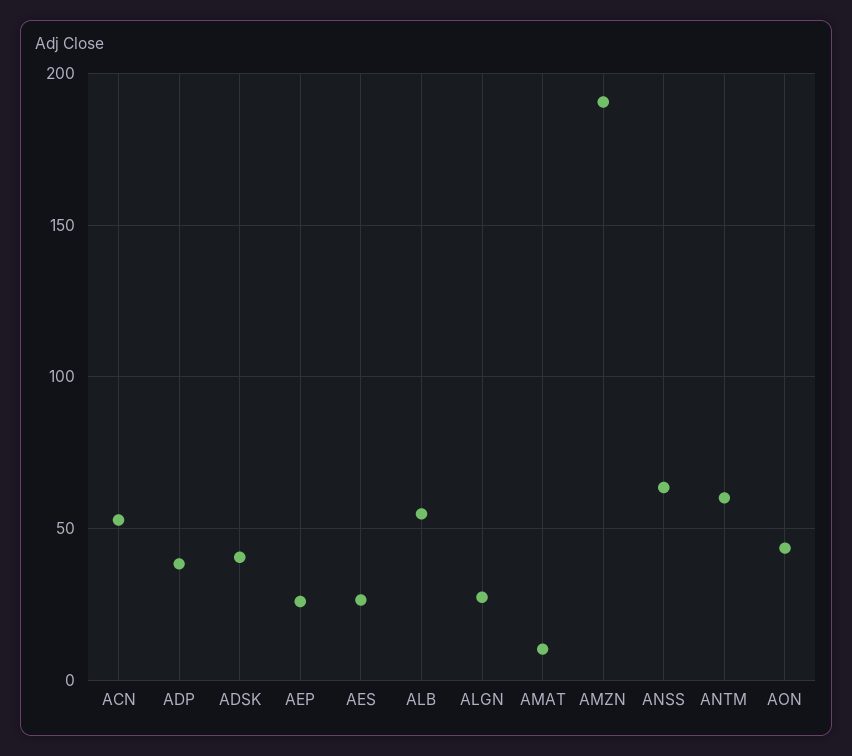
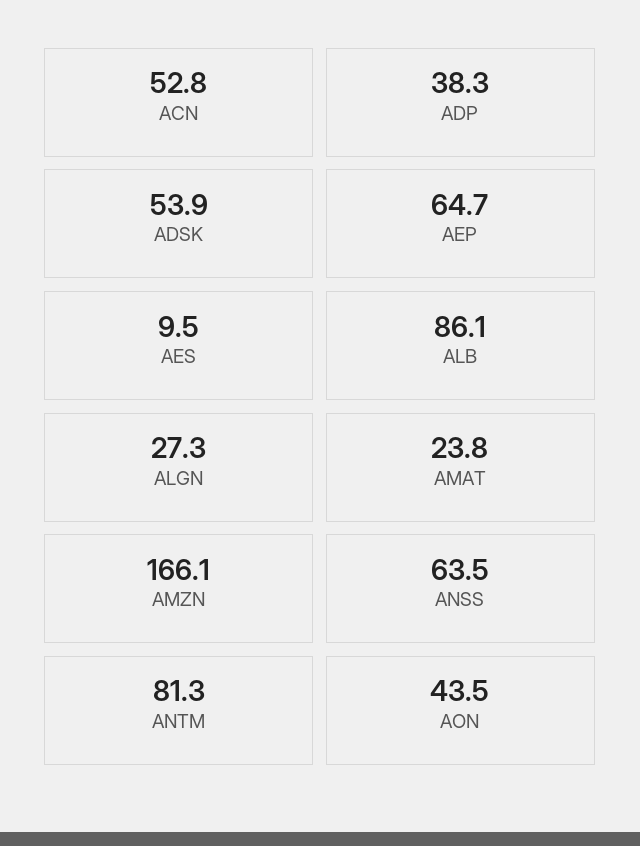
ADSK: 40 -> 53.9
AEP: 25 -> 64.7
AES: 25 -> 9.5
ALB: 55 -> 86.1
AMAT: 10 -> 23.8
AMZN: 190 -> 166.1
ANTM: 60 -> 81.3

